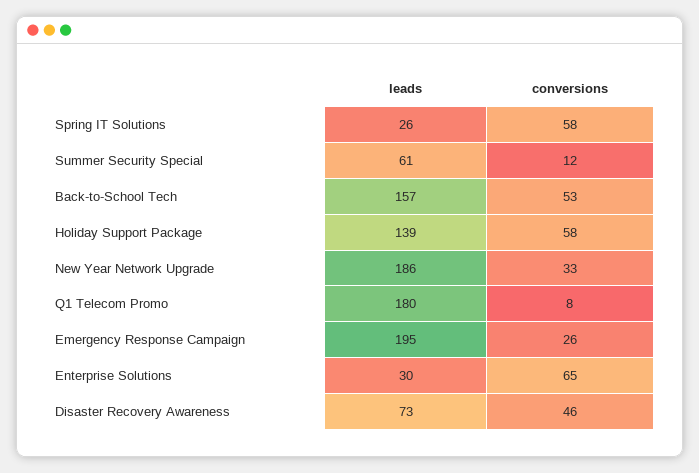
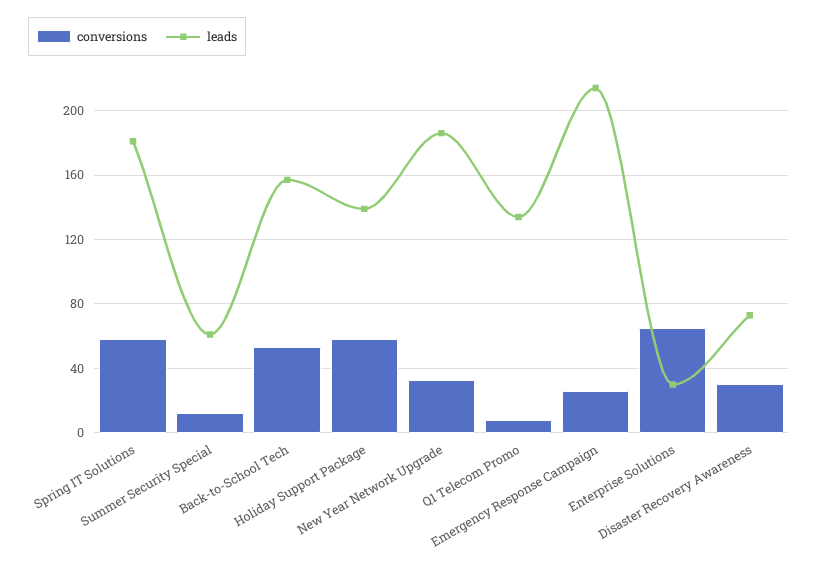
leads, Spring IT Solutions: 26 -> 180
leads, Q1 Telecom Promo: 180 -> 135
leads, Emergency Response Campaign: 195 -> 215
conversions, Disaster Recovery Awareness: 46 -> 30

